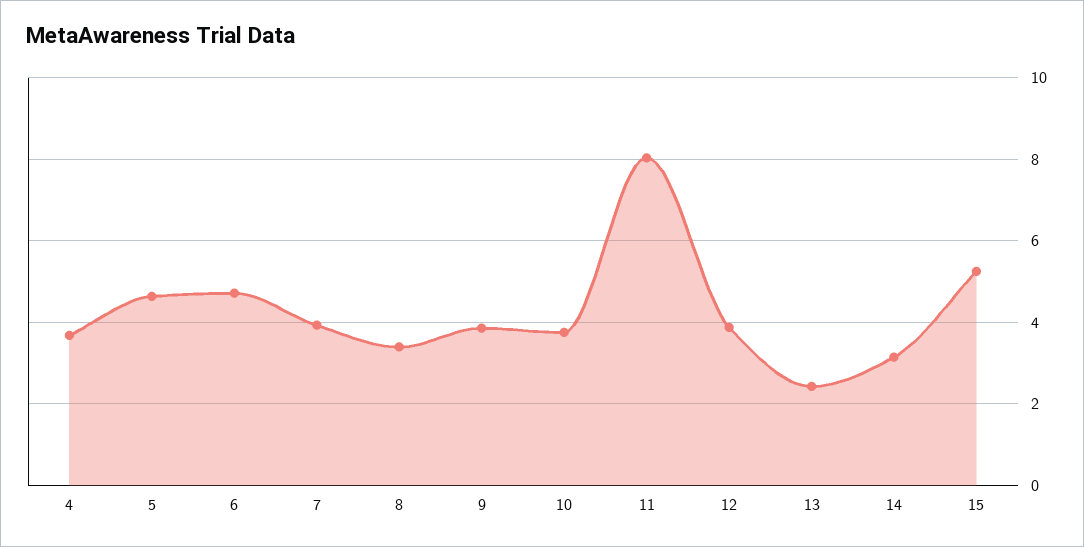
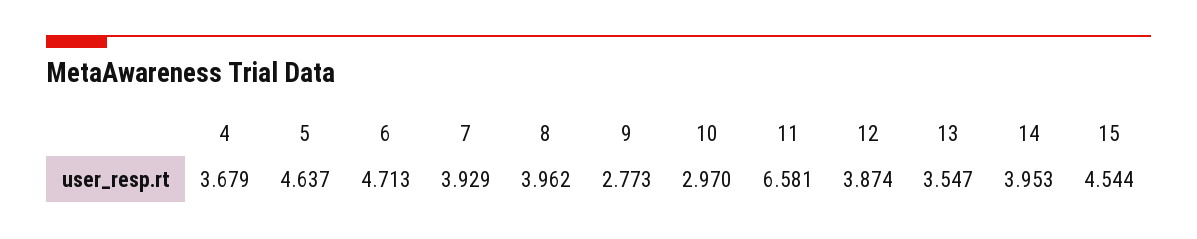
8: 3.4 -> 3.962
9: 3.8 -> 2.773
10: 3.8 -> 2.97
11: 8 -> 6.581
13: 2.4 -> 3.547
14: 3.2 -> 3.953
15: 5.2 -> 4.544

